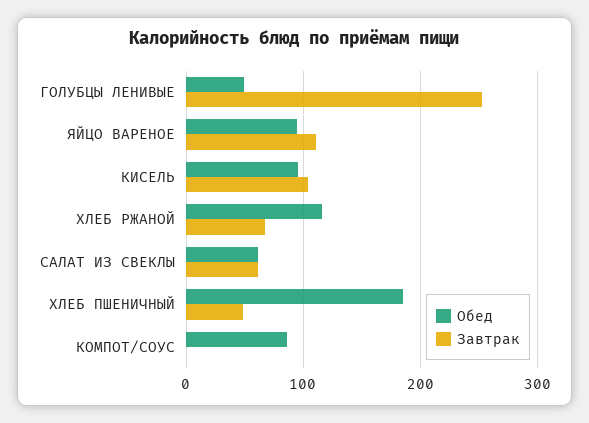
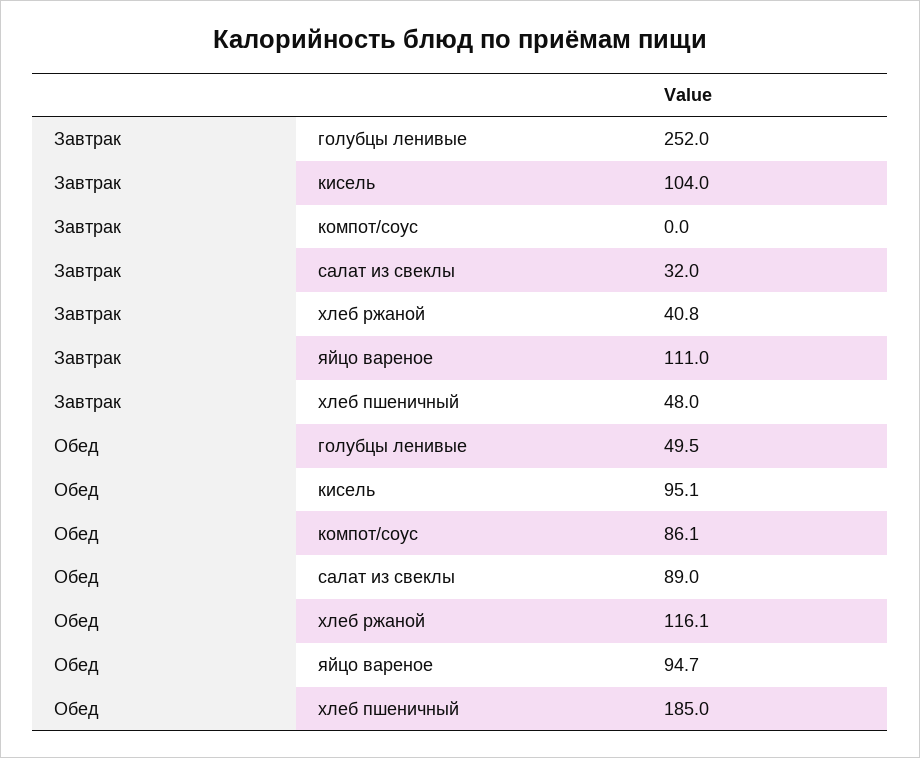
Завтрак, ХЛЕБ РЖАНОЙ: 70 -> 40.8
Обед, САЛАТ ИЗ СВЕКЛЫ: 60 -> 89
Завтрак, САЛАТ ИЗ СВЕКЛЫ: 60 -> 32

